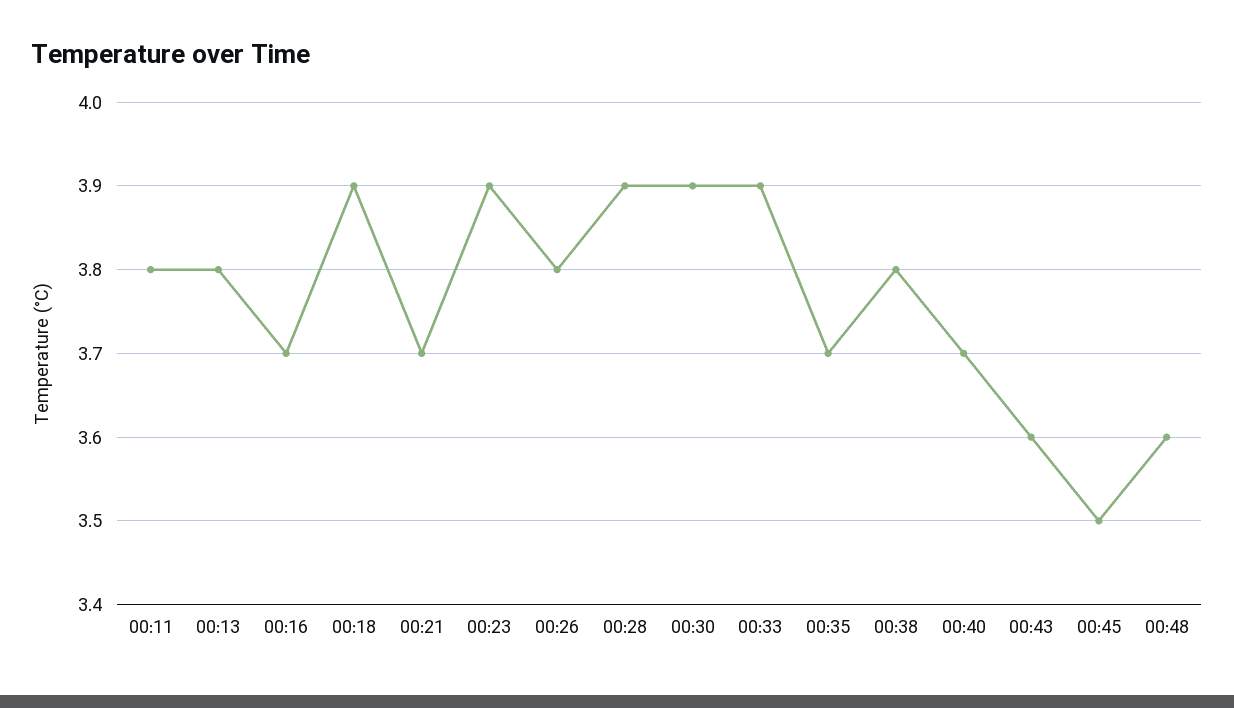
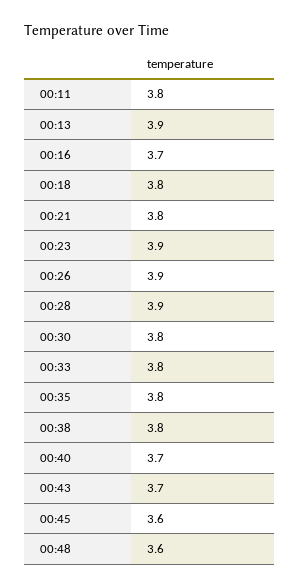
00:13: 3.8 -> 3.9
00:18: 3.9 -> 3.8
00:21: 3.7 -> 3.8
00:26: 3.8 -> 3.9
00:30: 3.9 -> 3.8
00:33: 3.9 -> 3.8
00:35: 3.7 -> 3.8
00:43: 3.6 -> 3.7
00:45: 3.5 -> 3.6

